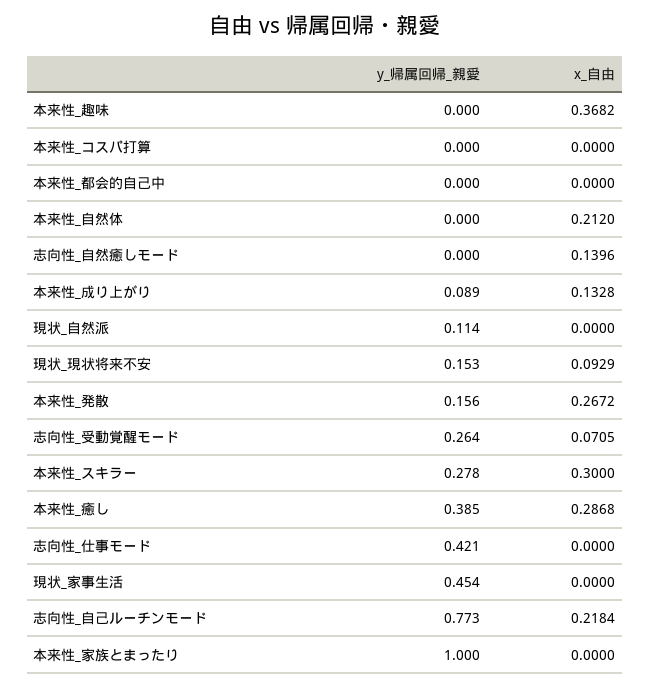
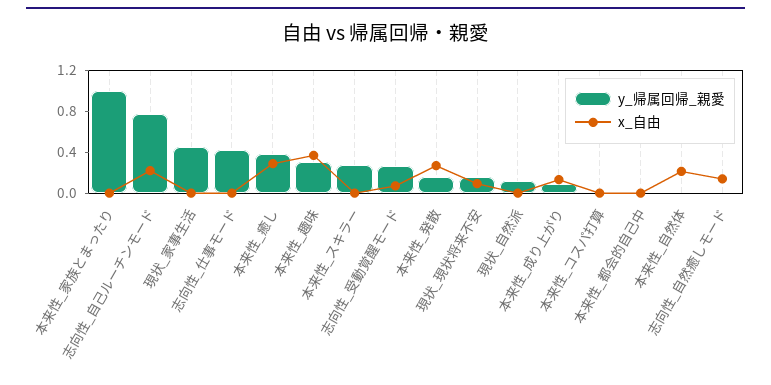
y_帰属回帰_親愛, 本来性_趣味: 0 -> 0.3
x_自由, 本来性_スキラー: 0.3 -> 0

